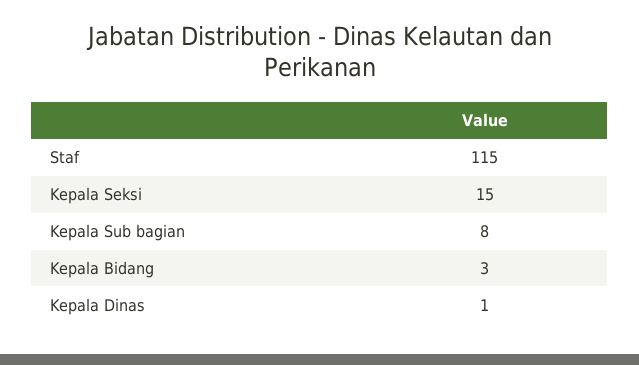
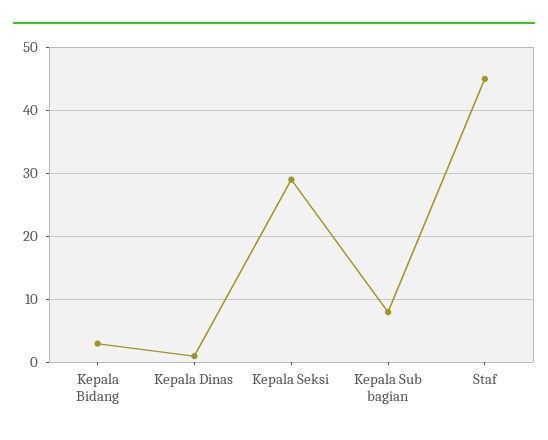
Staf: 115 -> 45
Kepala Seksi: 15 -> 29

